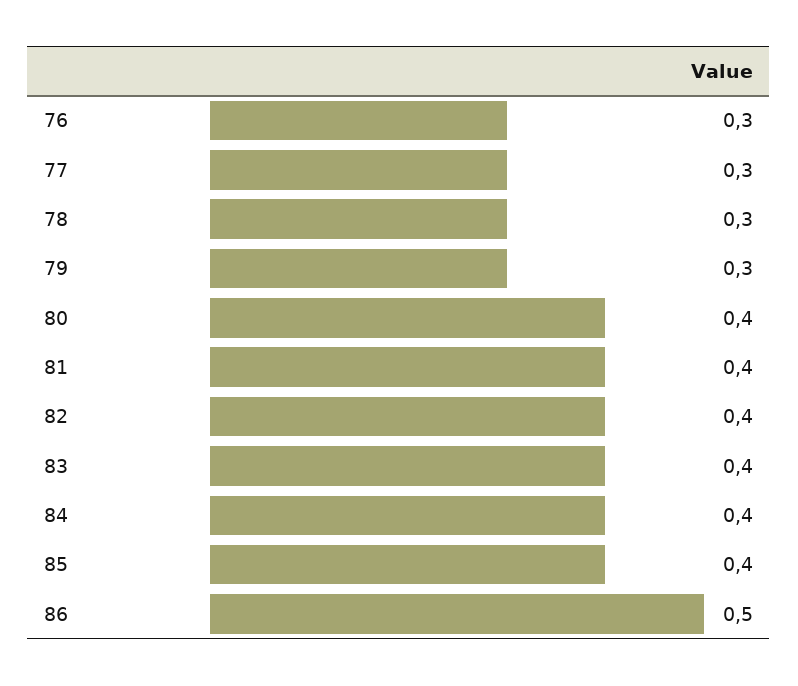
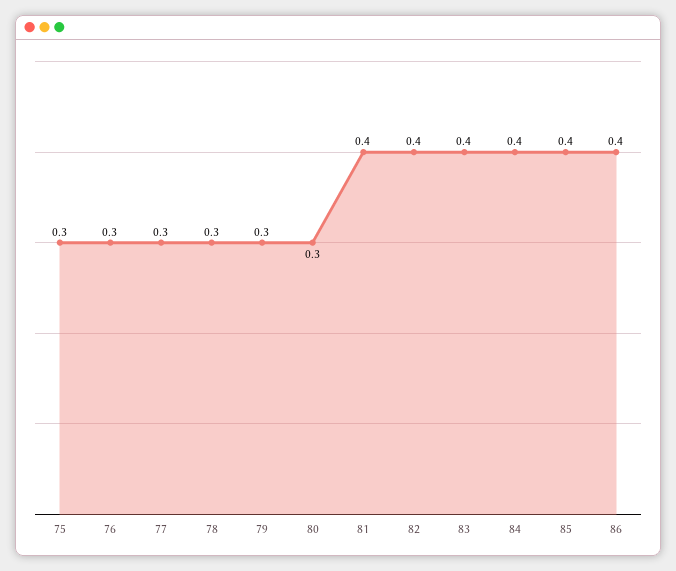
80: 0.4 -> 0.3
86: 0.5 -> 0.4
75: none -> 0.3

